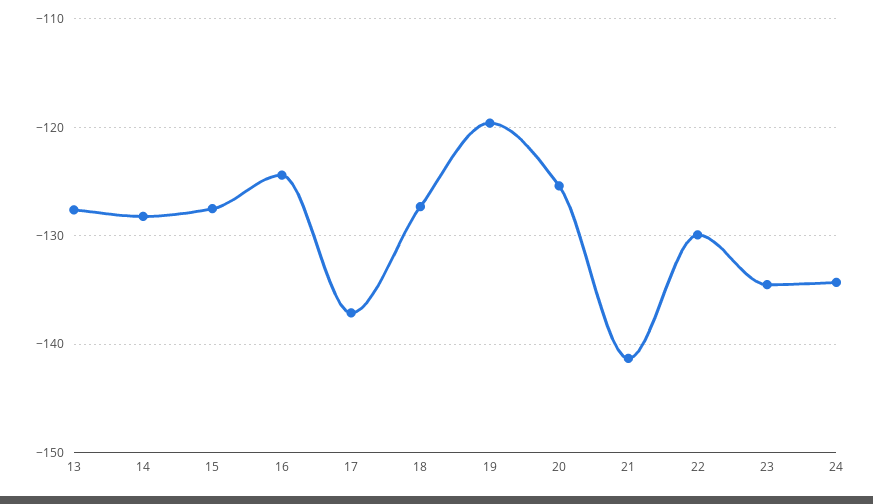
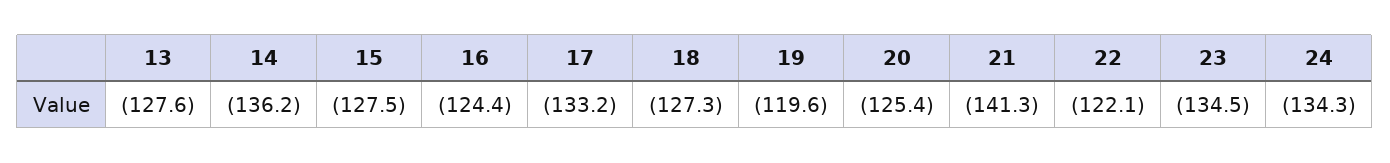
14: -128 -> -136.2
17: -137 -> -133.2
22: -130 -> -122.1

